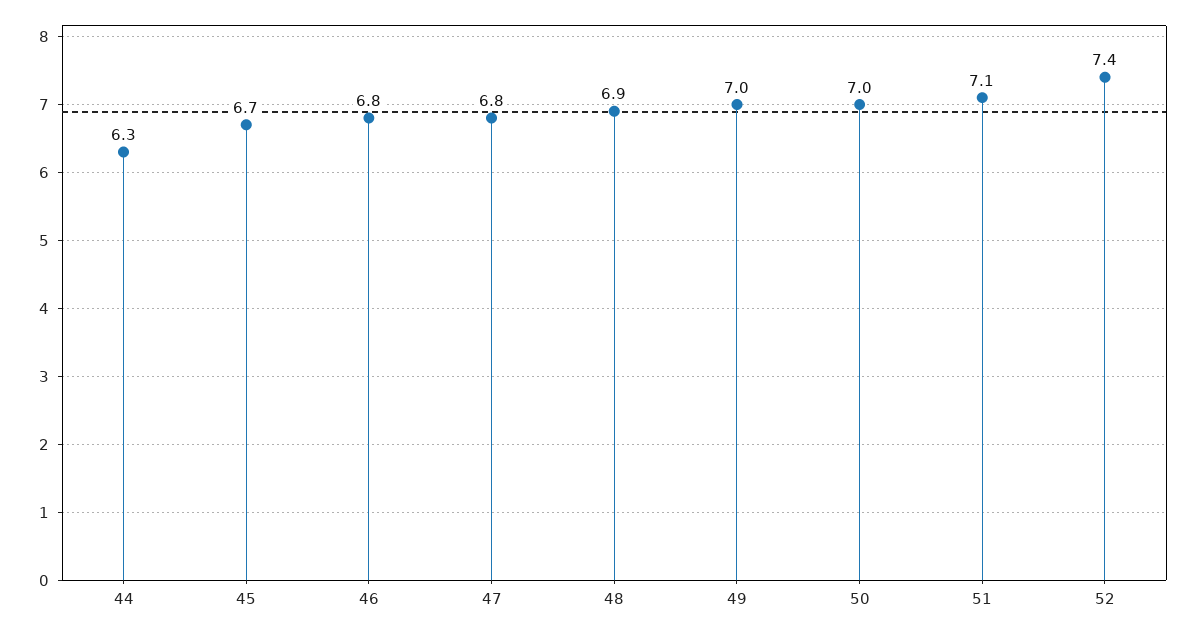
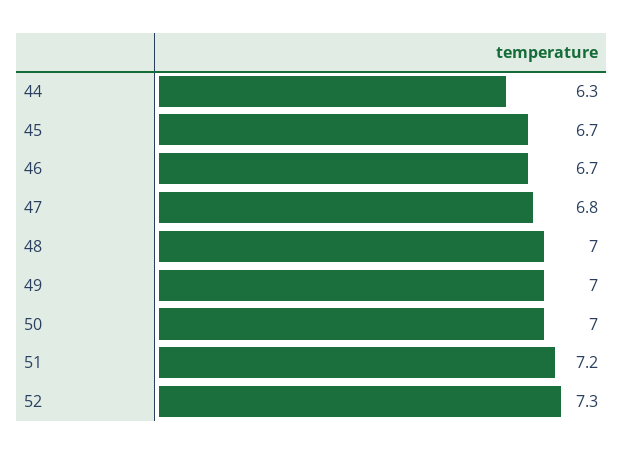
46: 6.8 -> 6.7
48: 6.9 -> 7
51: 7.1 -> 7.2
52: 7.4 -> 7.3

